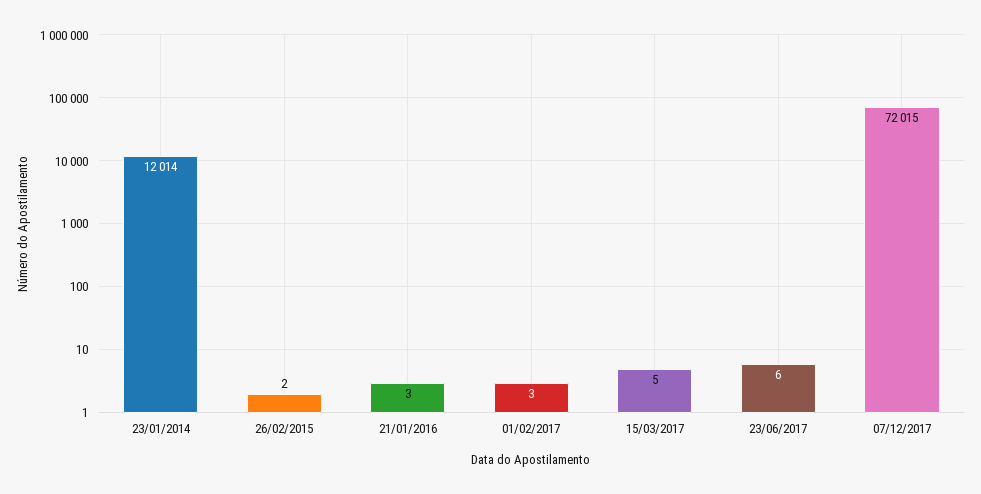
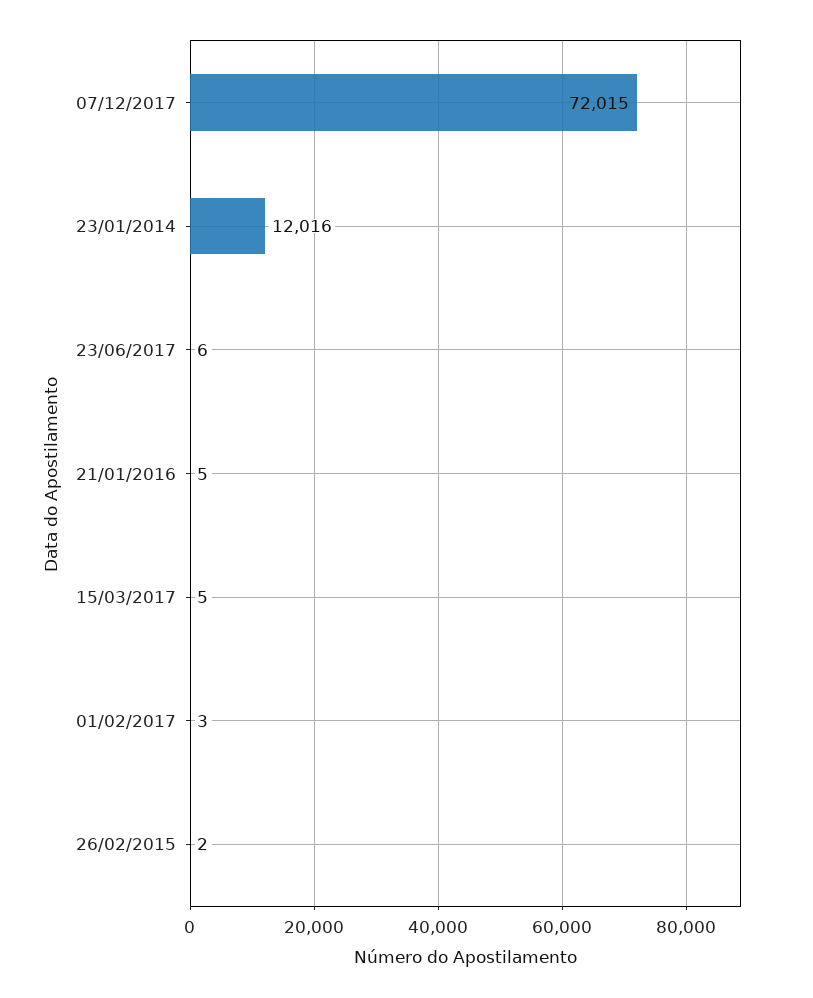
23/01/2014: 12014 -> 12016
21/01/2016: 3 -> 5

